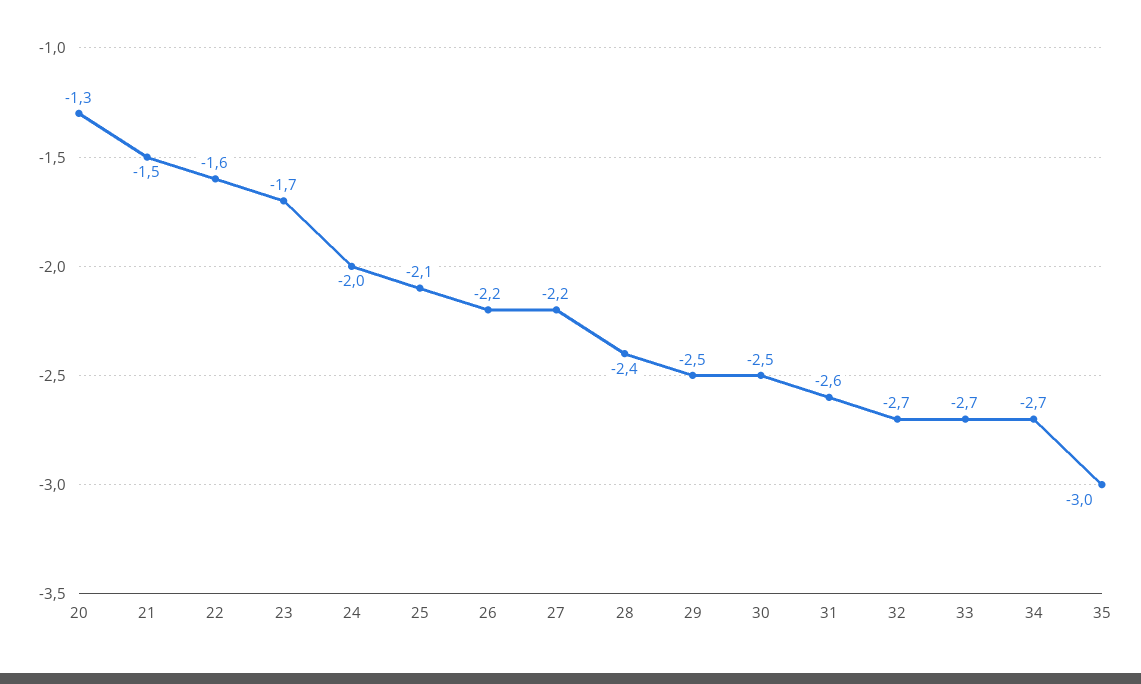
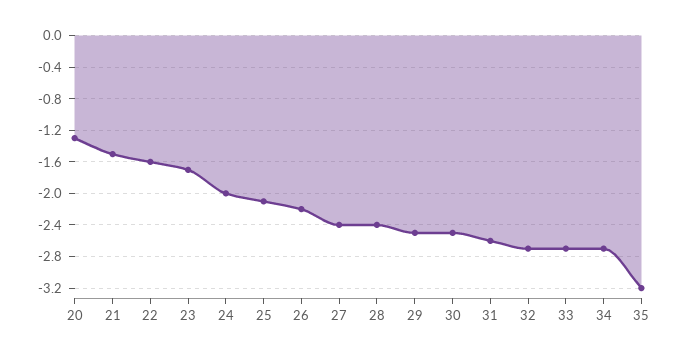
27: -2.2 -> -2.4
35: -3 -> -3.2

